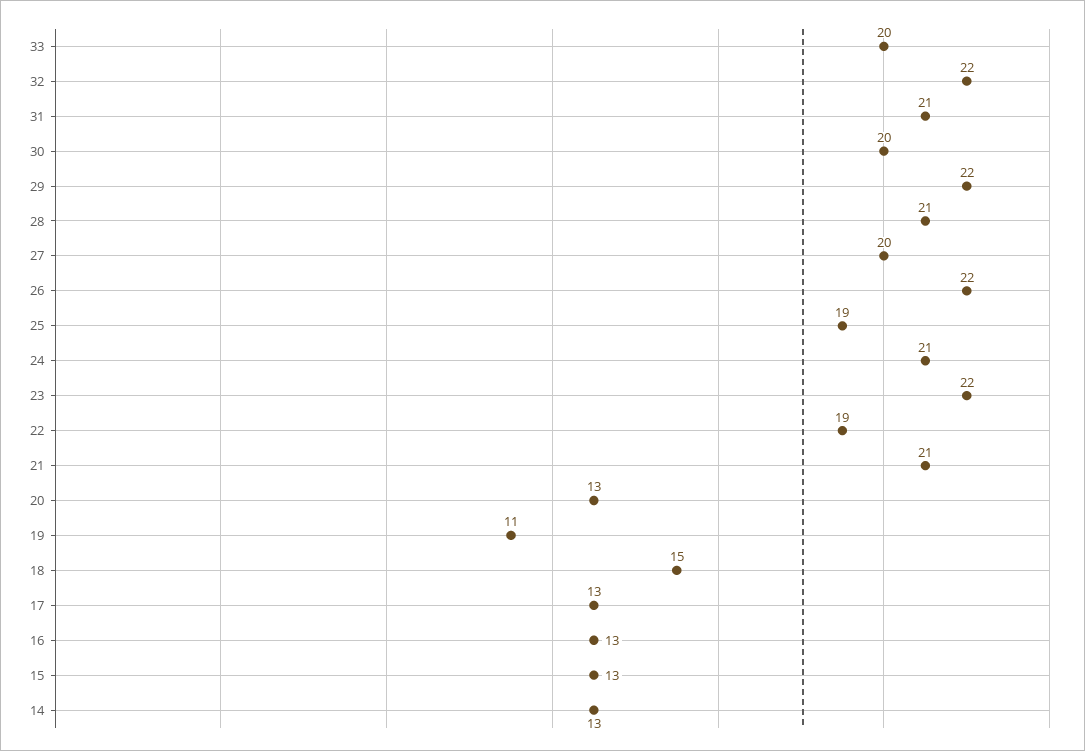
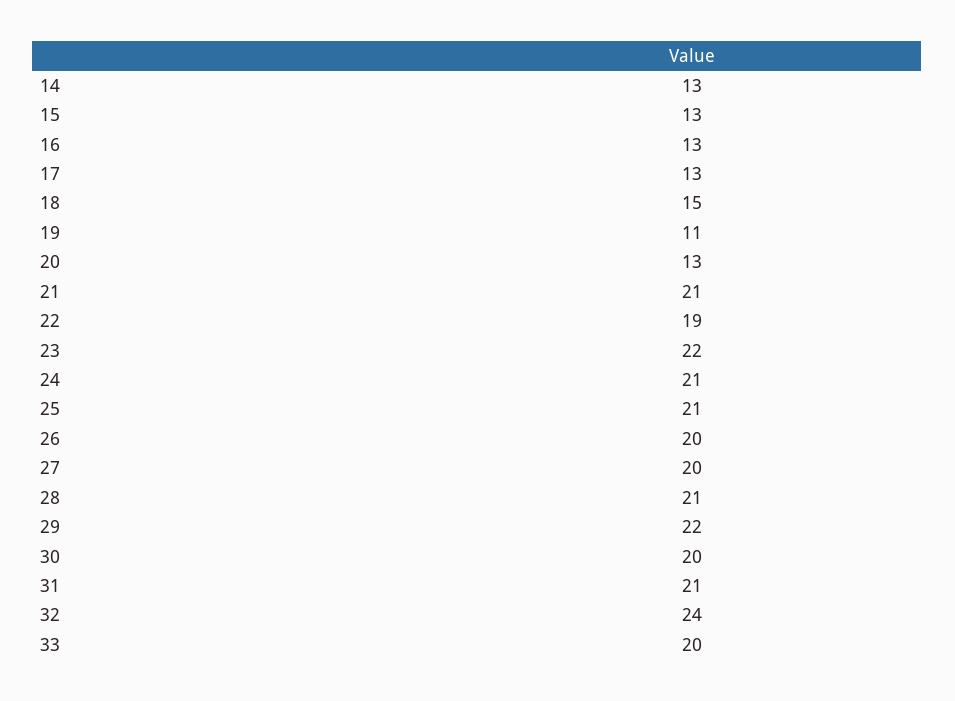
32: 22 -> 24
26: 22 -> 20
25: 19 -> 21

